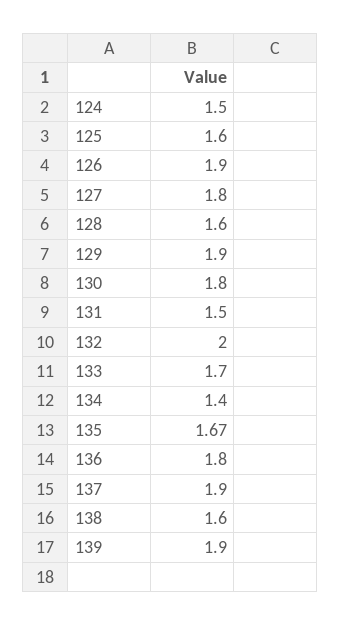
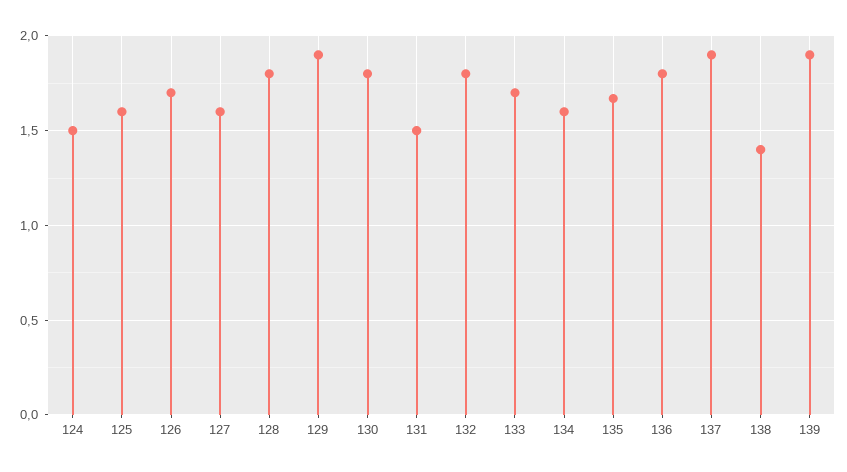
126: 1.9 -> 1.7
127: 1.8 -> 1.6
128: 1.6 -> 1.8
132: 2 -> 1.8
134: 1.4 -> 1.6
138: 1.6 -> 1.4

